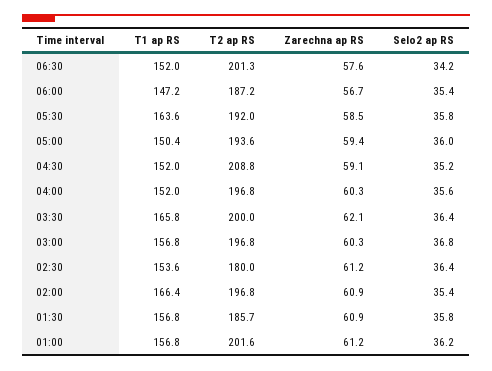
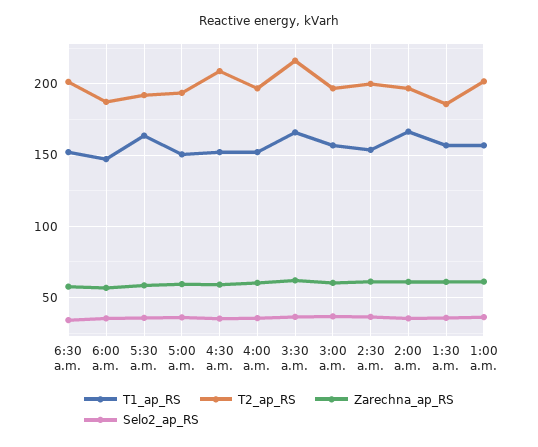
T2 ap RS, 03:30: 200 -> 215
T2 ap RS, 02:30: 180 -> 200

